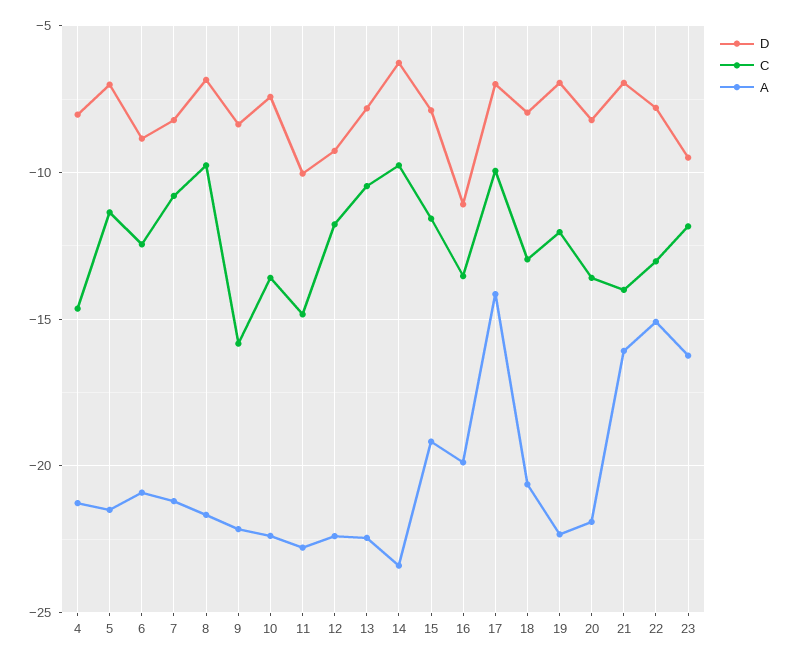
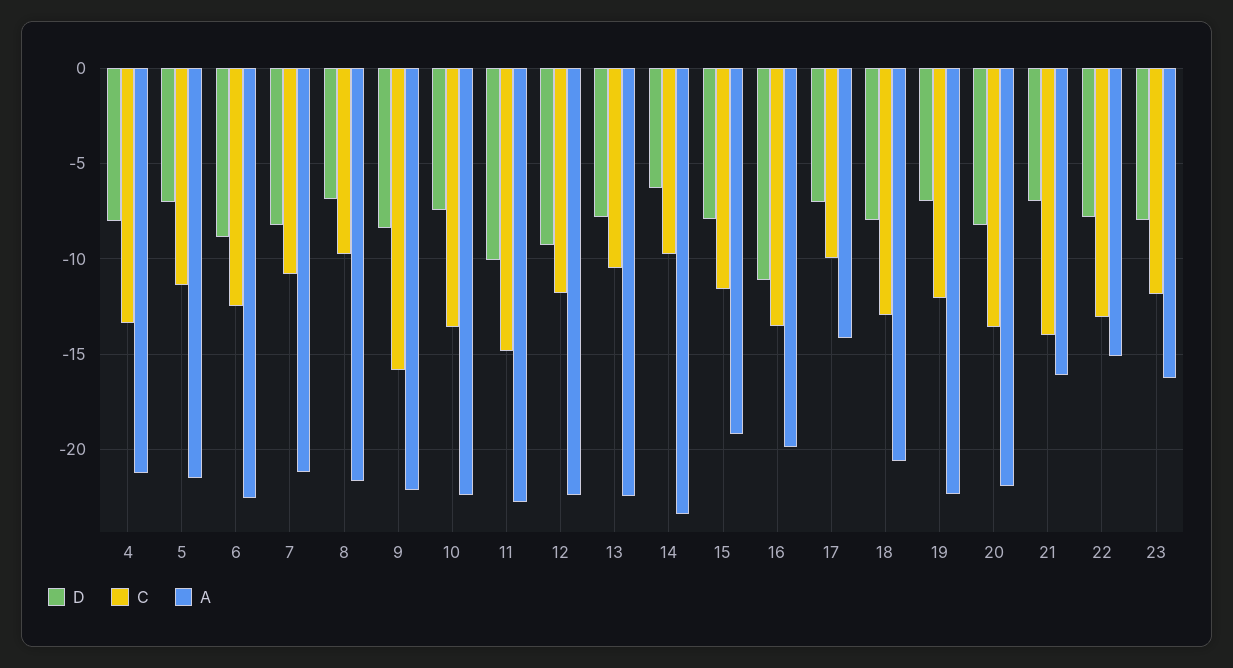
C, 4: -14.5 -> -13.5
A, 6: -21 -> -22.5
D, 23: -9.5 -> -8

